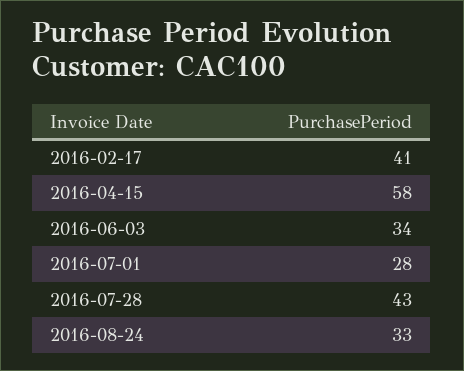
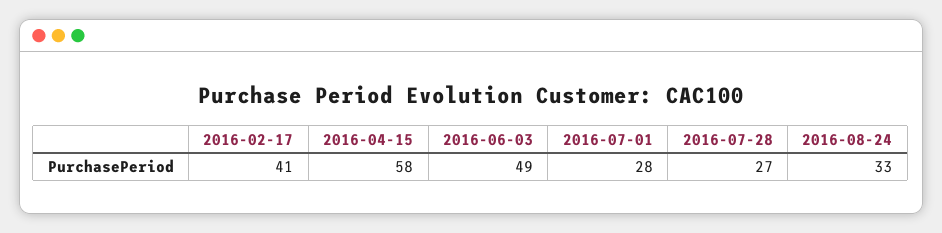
2016-06-03: 34 -> 49
2016-07-28: 43 -> 27

